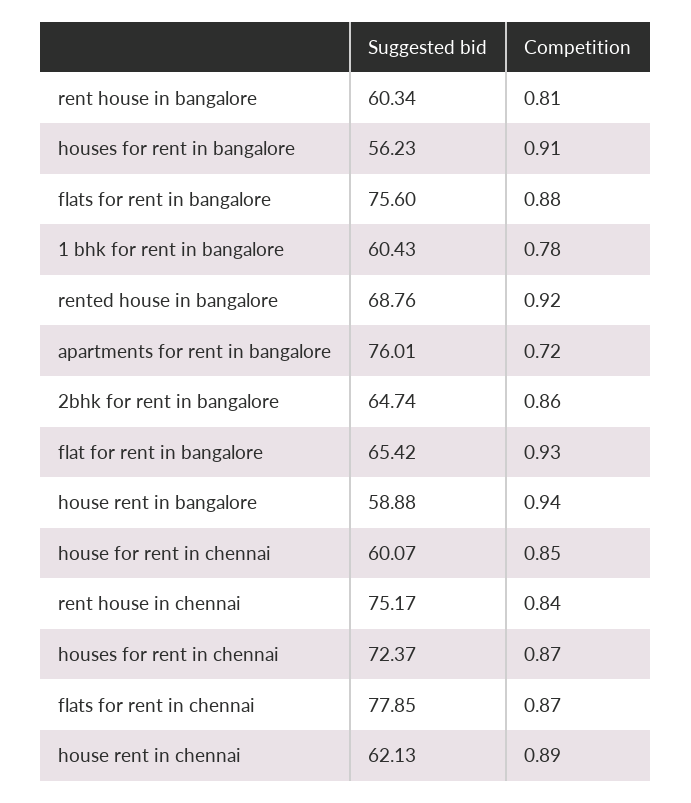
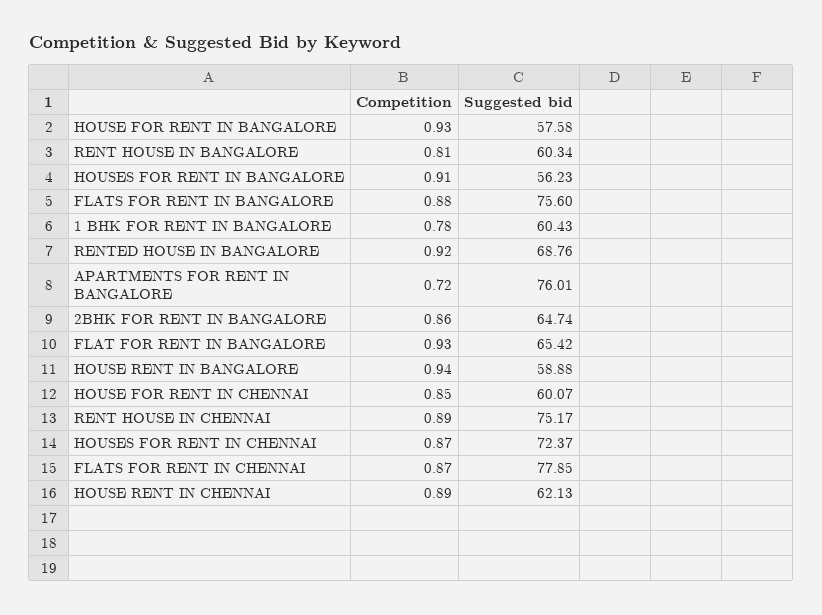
Competition, rent house in chennai: 0.84 -> 0.89
Competition, HOUSE FOR RENT IN BANGALORE: none -> 0.93
Suggested bid, HOUSE FOR RENT IN BANGALORE: none -> 57.58

